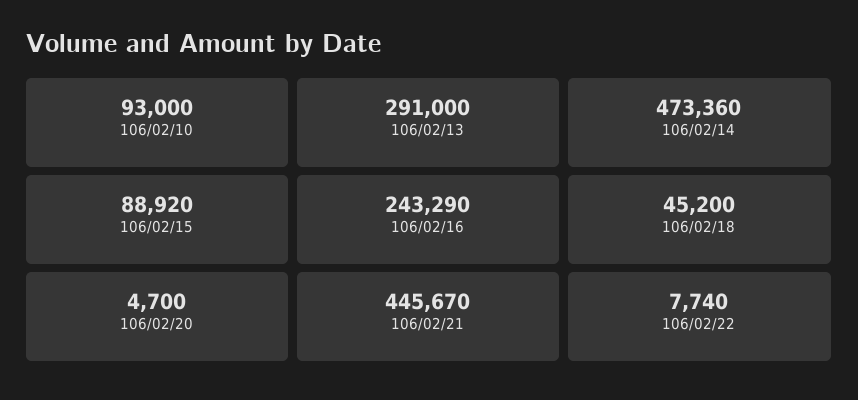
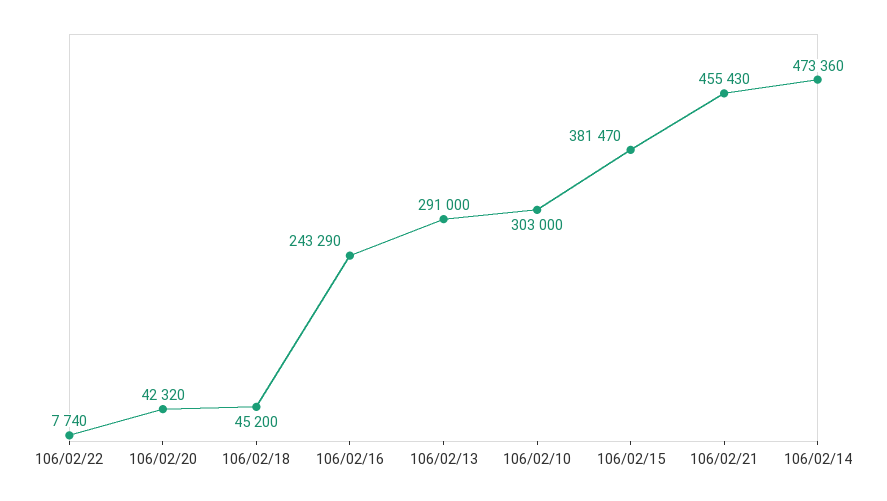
106/02/10: 93000 -> 303000
106/02/15: 88920 -> 381470
106/02/20: 4700 -> 42320
106/02/21: 445670 -> 455430

